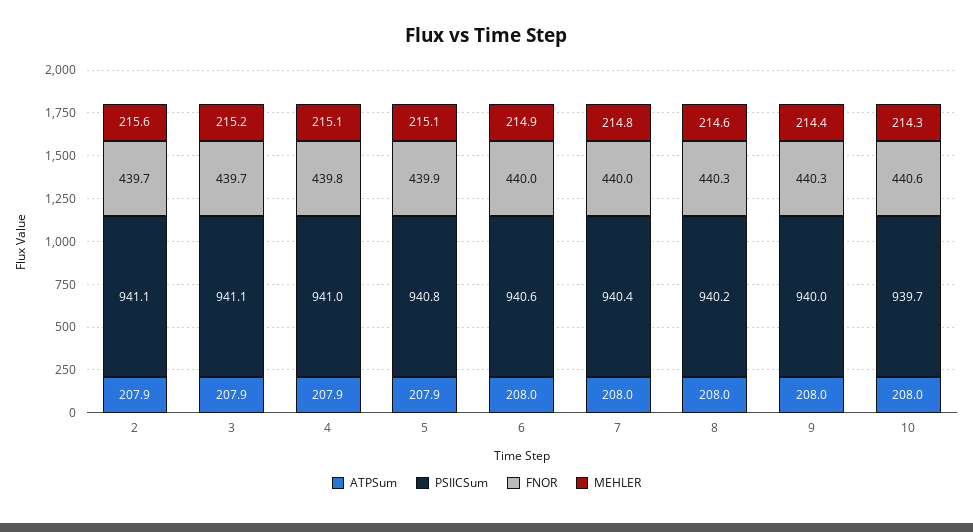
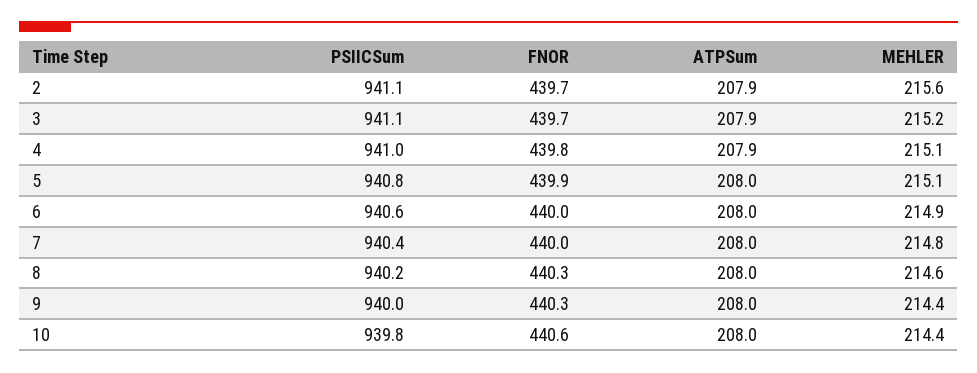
ATPSum, 5: 207.9 -> 208
PSIICSum, 10: 939.7 -> 939.8
MEHLER, 10: 214.3 -> 214.4

